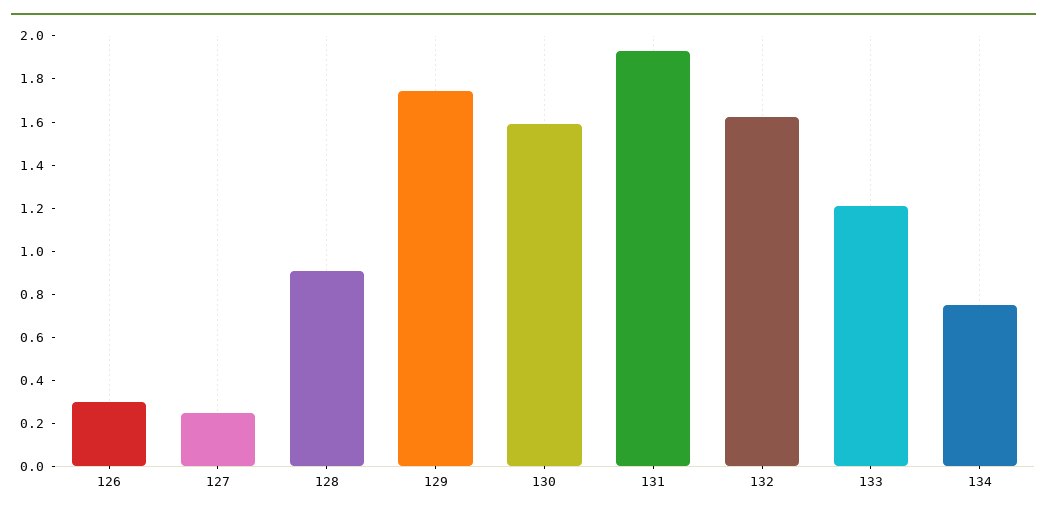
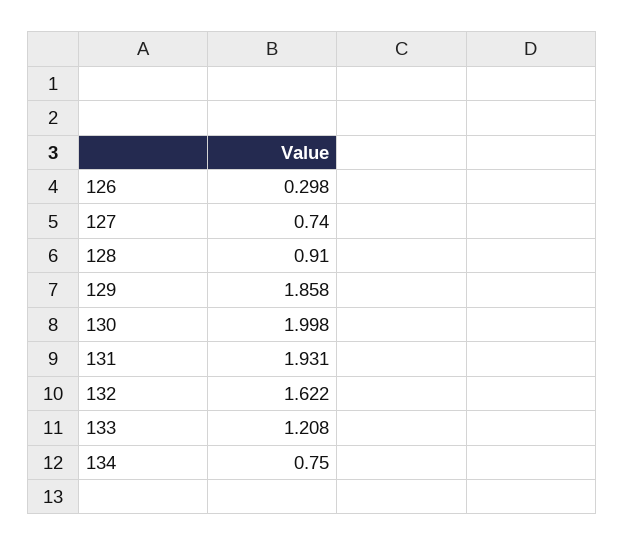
127: 0.25 -> 0.74
129: 1.75 -> 1.858
130: 1.6 -> 1.998

